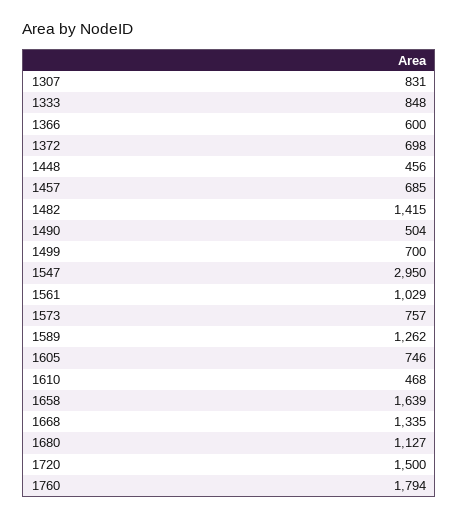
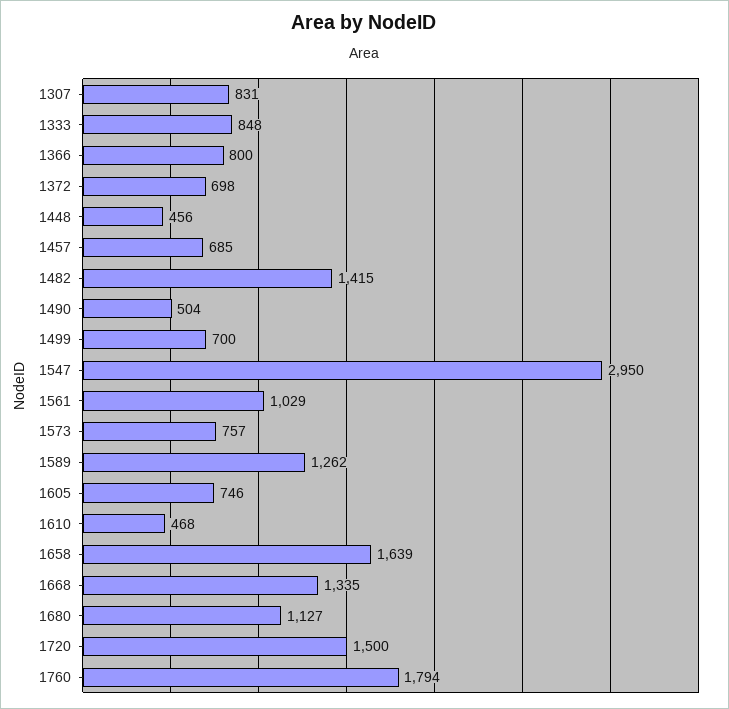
1366: 600 -> 800

